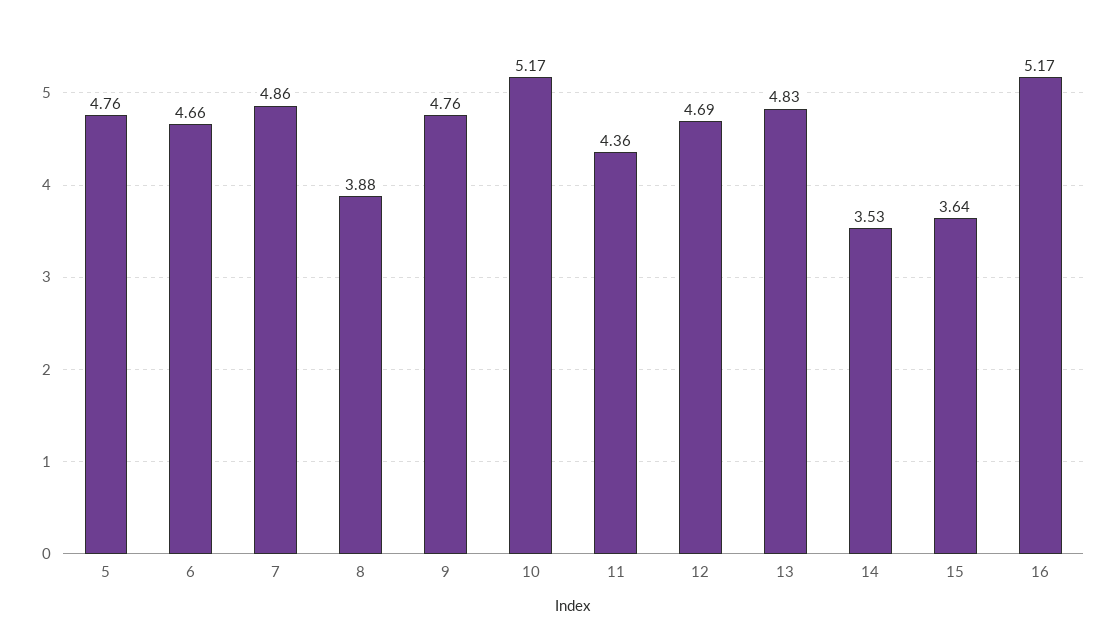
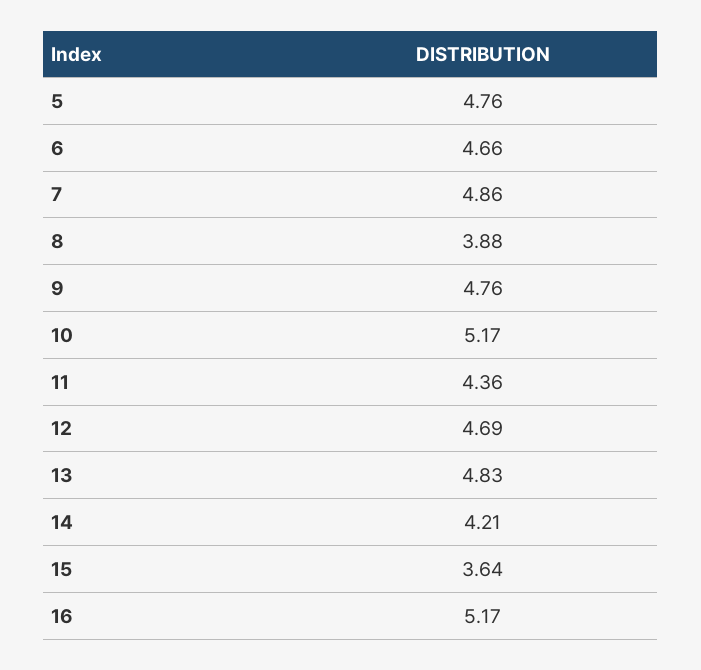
14: 3.53 -> 4.21

